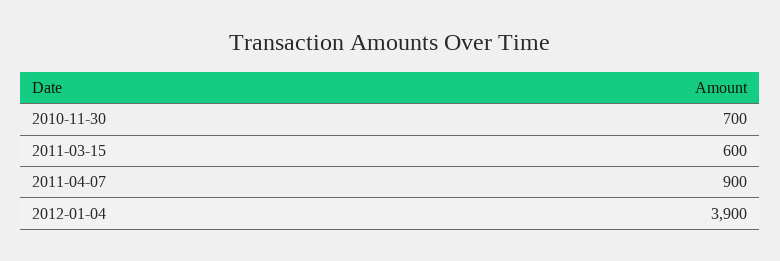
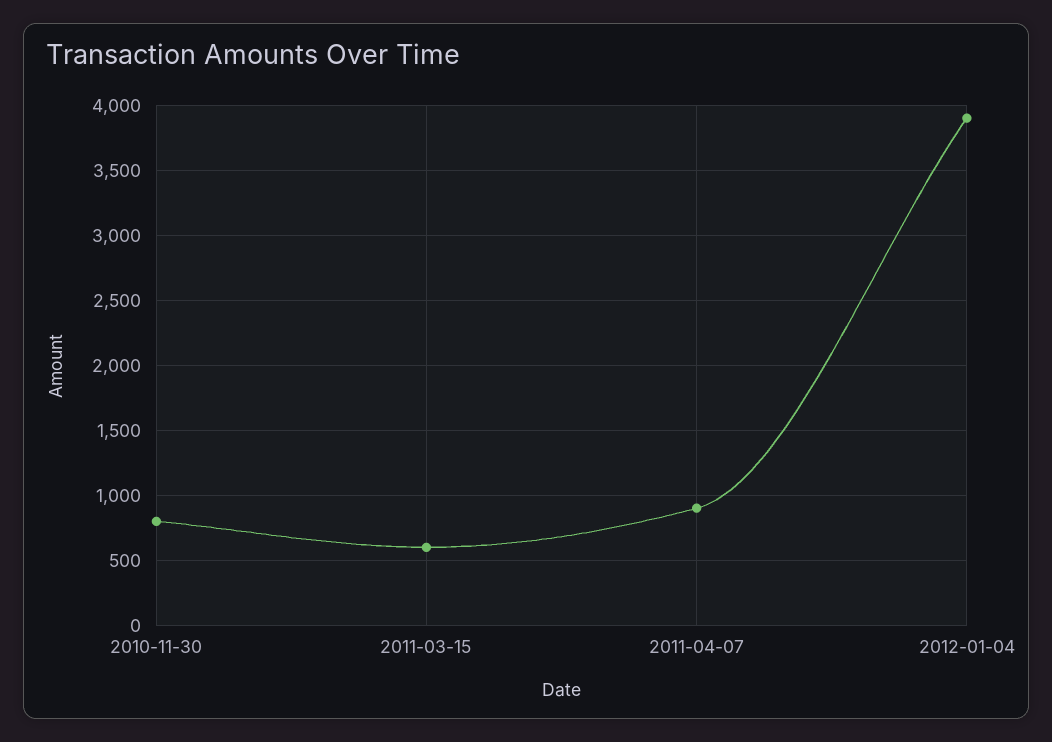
2010-11-30: 700 -> 800

